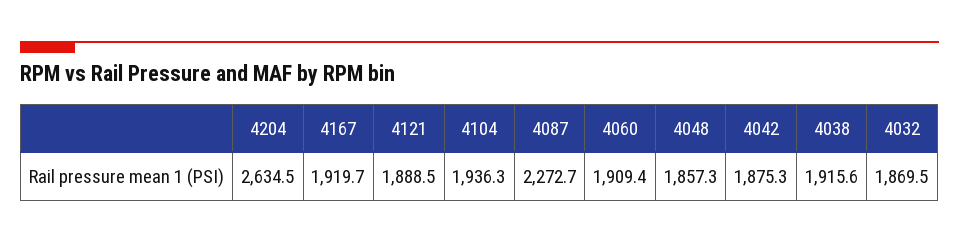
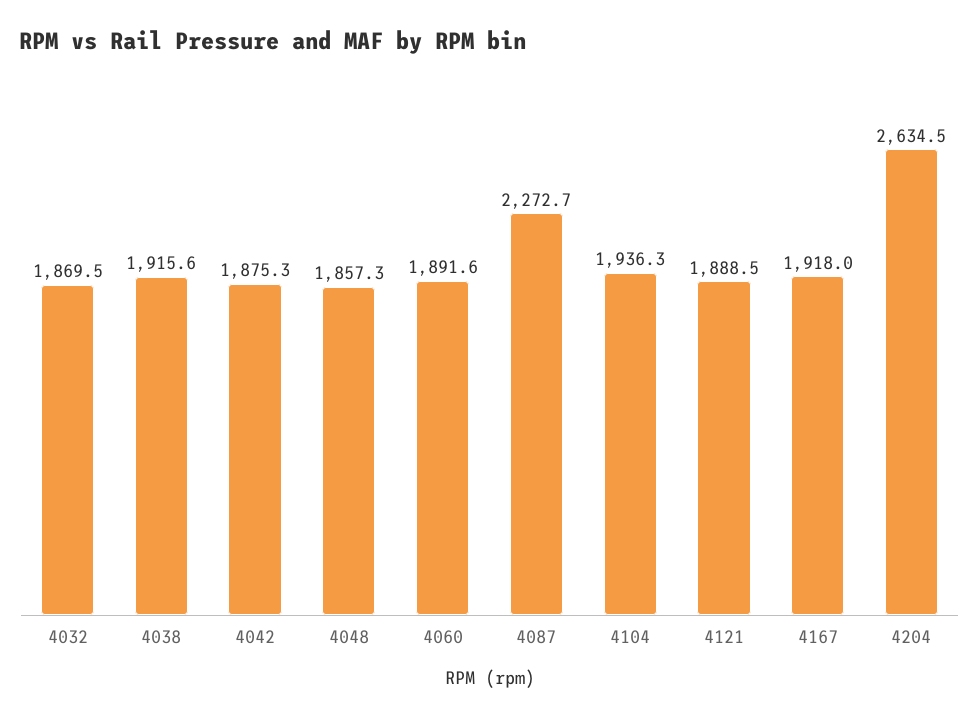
4167: 1919.7 -> 1918
4060: 1909.4 -> 1891.6

